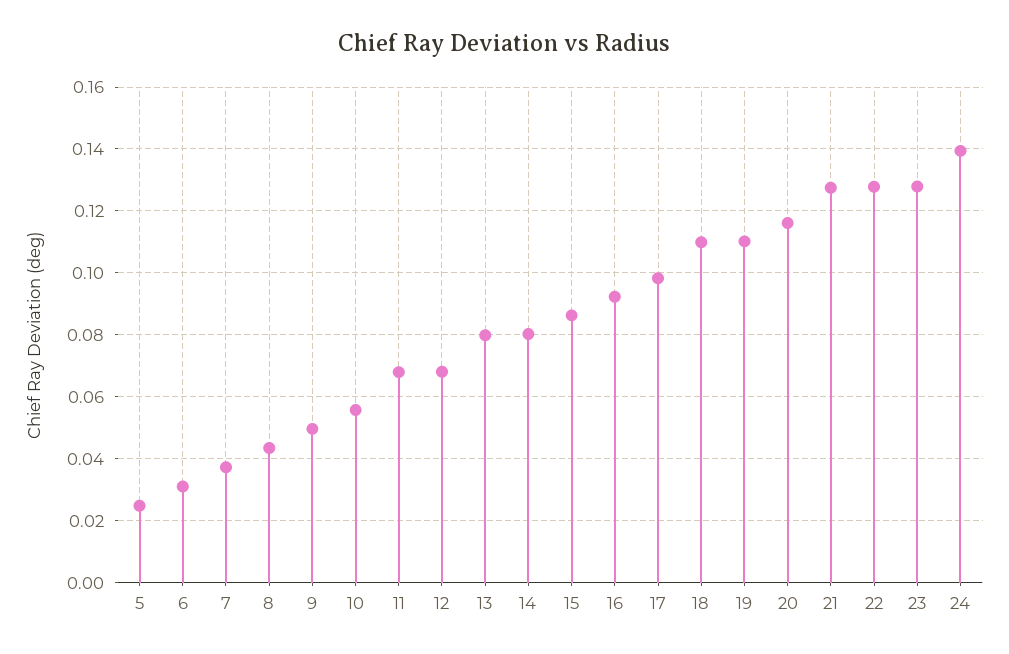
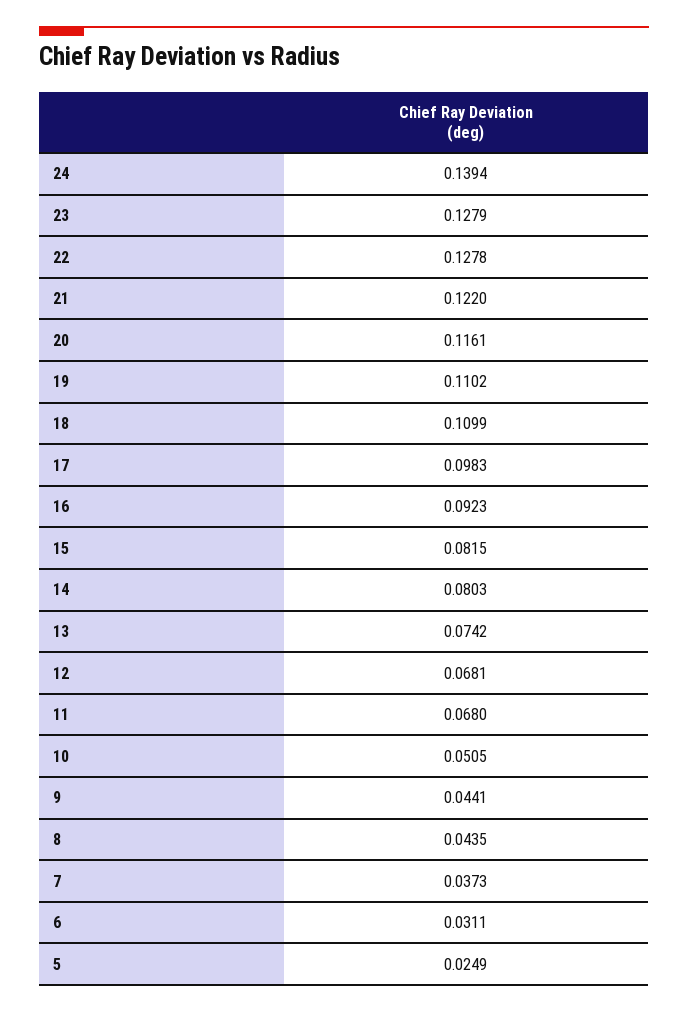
9: 0.05 -> 0.0441
10: 0.056 -> 0.0505
13: 0.08 -> 0.0742
15: 0.086 -> 0.0815
21: 0.128 -> 0.122

